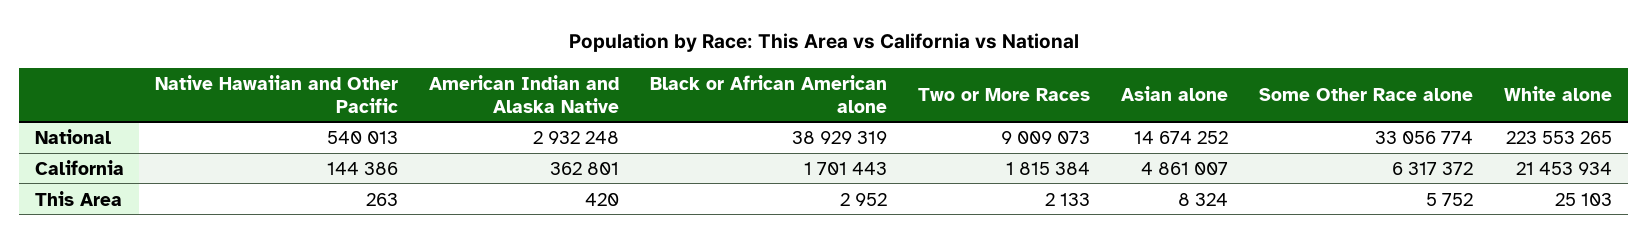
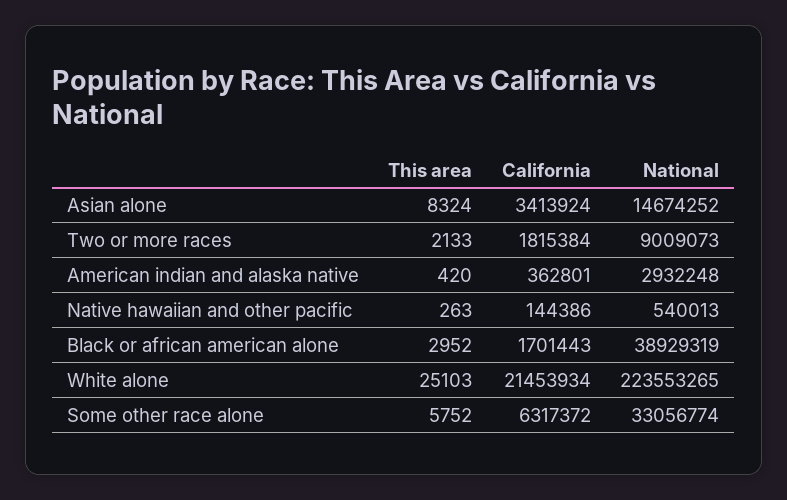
Asian alone, California: 4861007 -> 3413924

